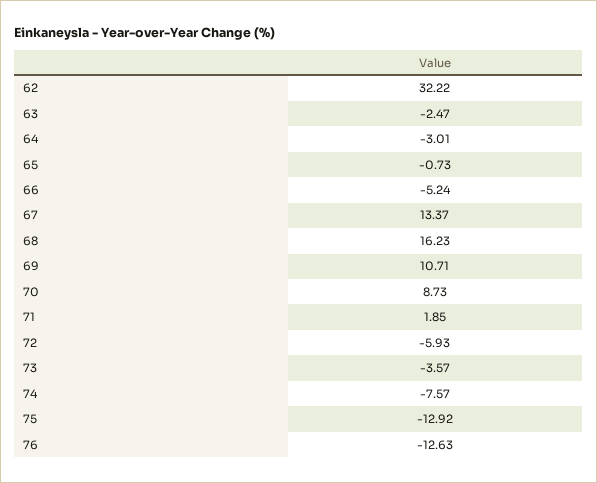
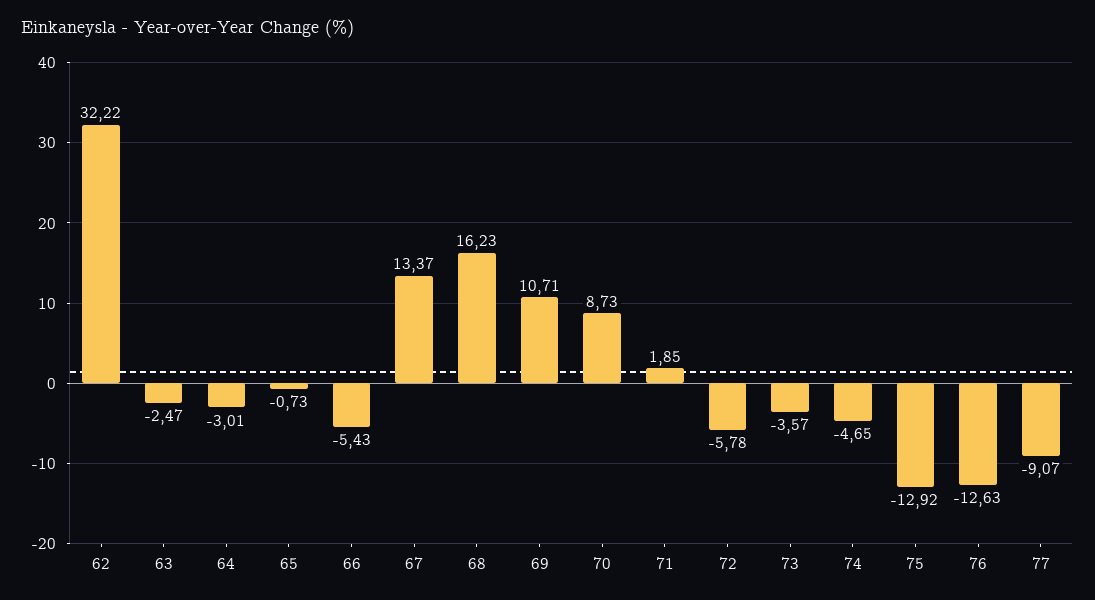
66: -5.24 -> -5.43
72: -5.93 -> -5.78
74: -7.57 -> -4.65
77: none -> -9.07

